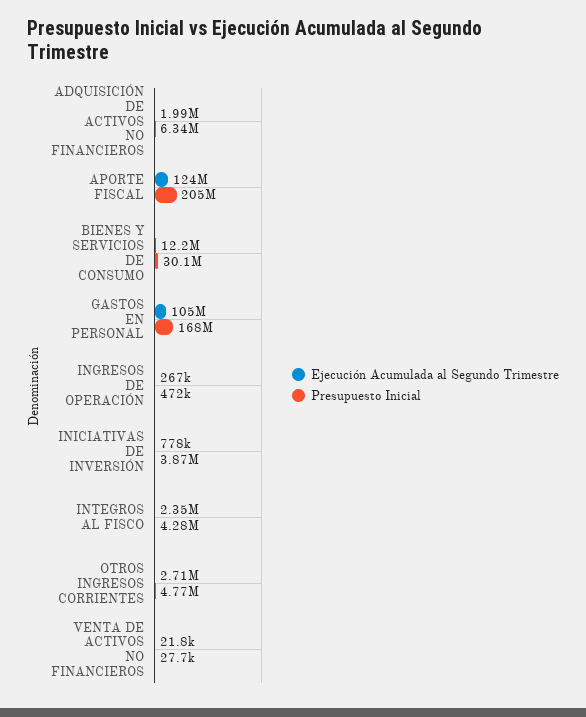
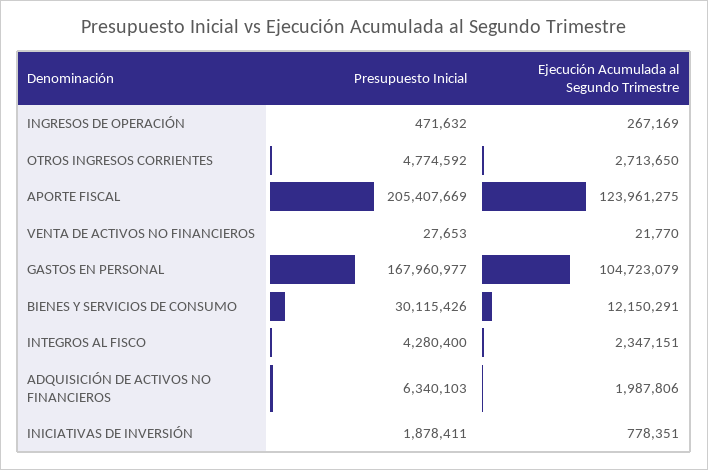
Presupuesto Inicial, INICIATIVAS DE INVERSIÓN: 3870000 -> 1878411

